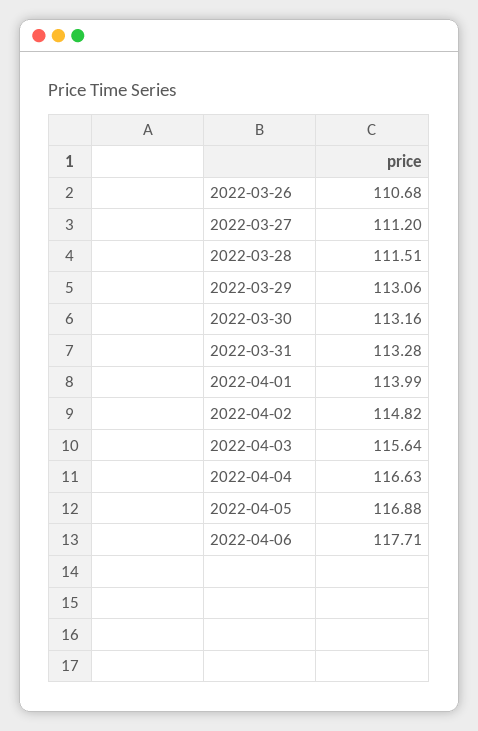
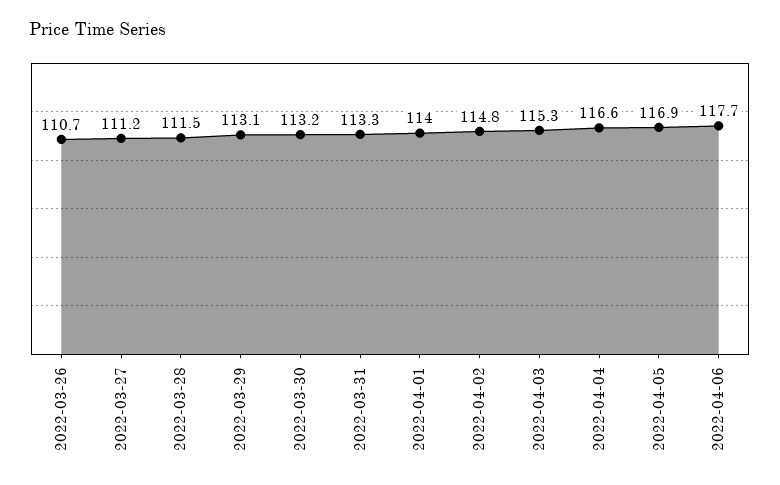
2022-04-03: 115.64 -> 115.3

